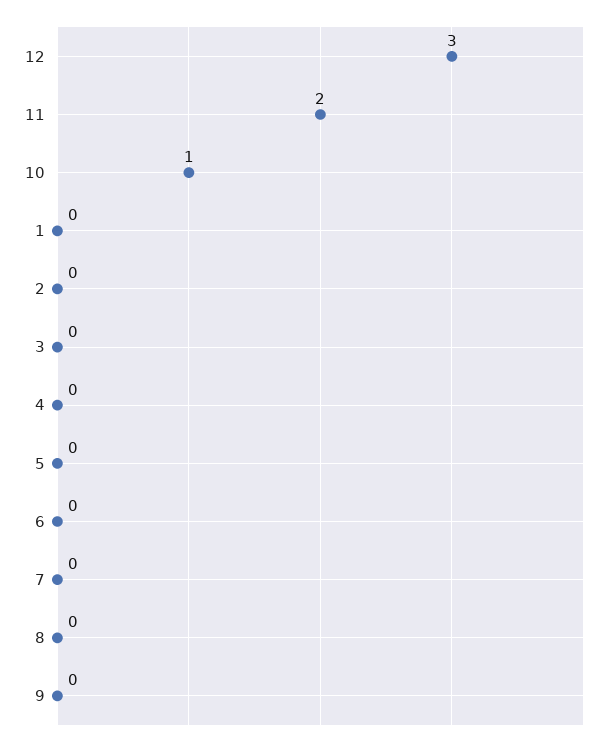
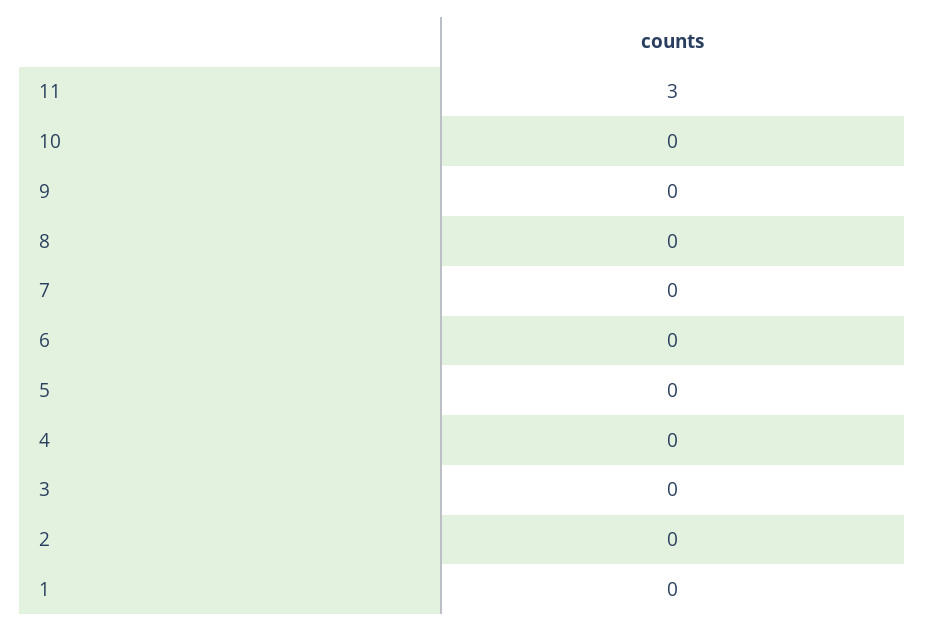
12: 3 -> none
11: 2 -> 3
10: 1 -> 0

